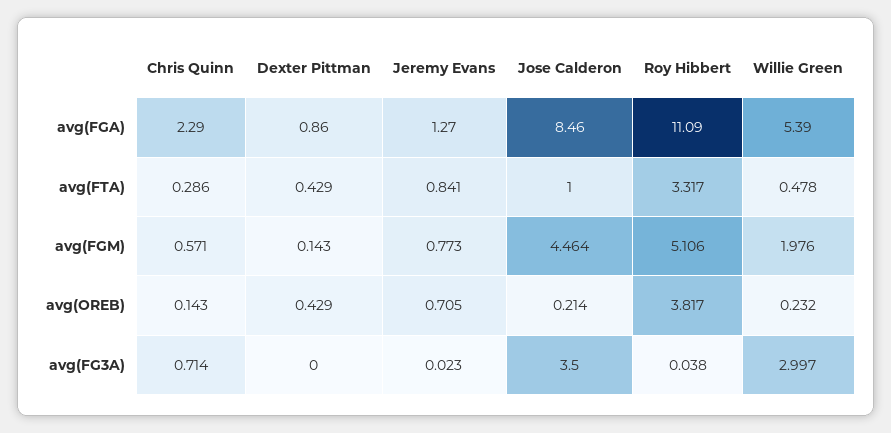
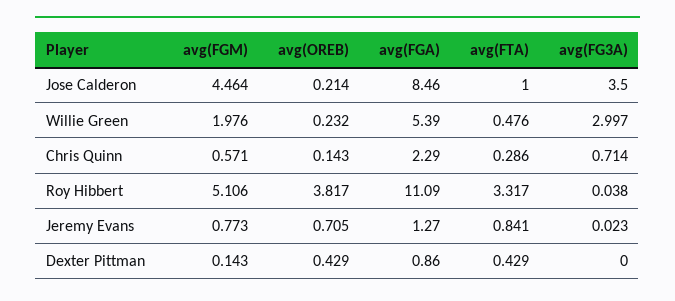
Willie Green, avg(FTA): 0.478 -> 0.476

